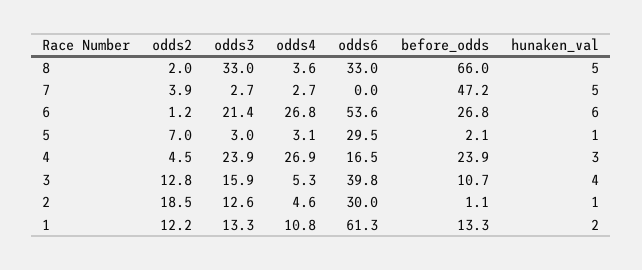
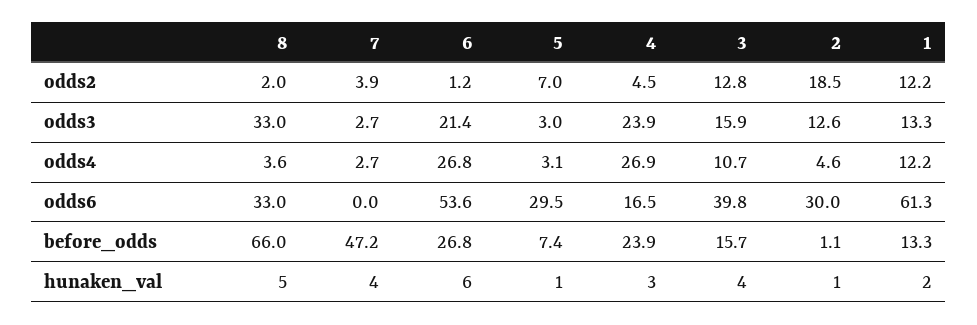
hunaken_val, 7: 5 -> 4
before_odds, 5: 2.1 -> 7.4
odds4, 3: 5.3 -> 10.7
before_odds, 3: 10.7 -> 15.7
odds4, 1: 10.8 -> 12.2

